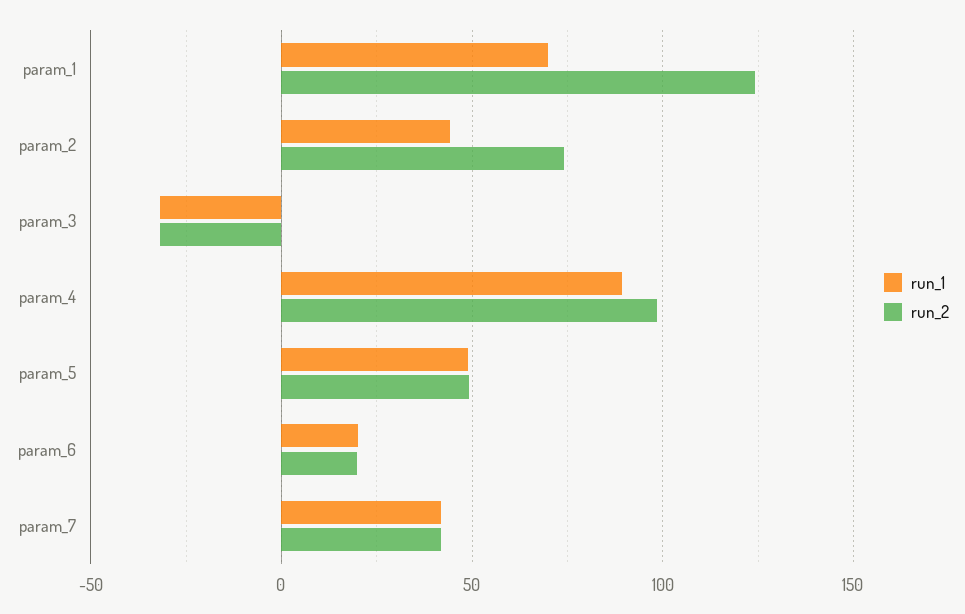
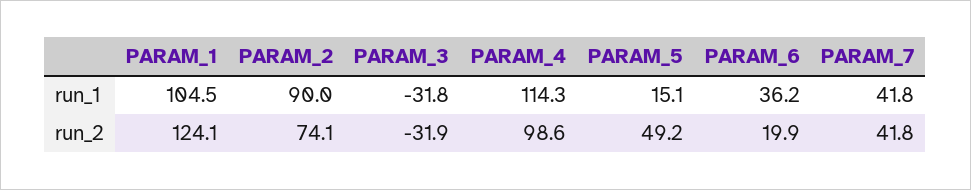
run_1, param_1: 70 -> 104.5
run_1, param_2: 45 -> 90
run_1, param_4: 90 -> 114.3
run_1, param_5: 50 -> 15.1
run_1, param_6: 20 -> 36.2

